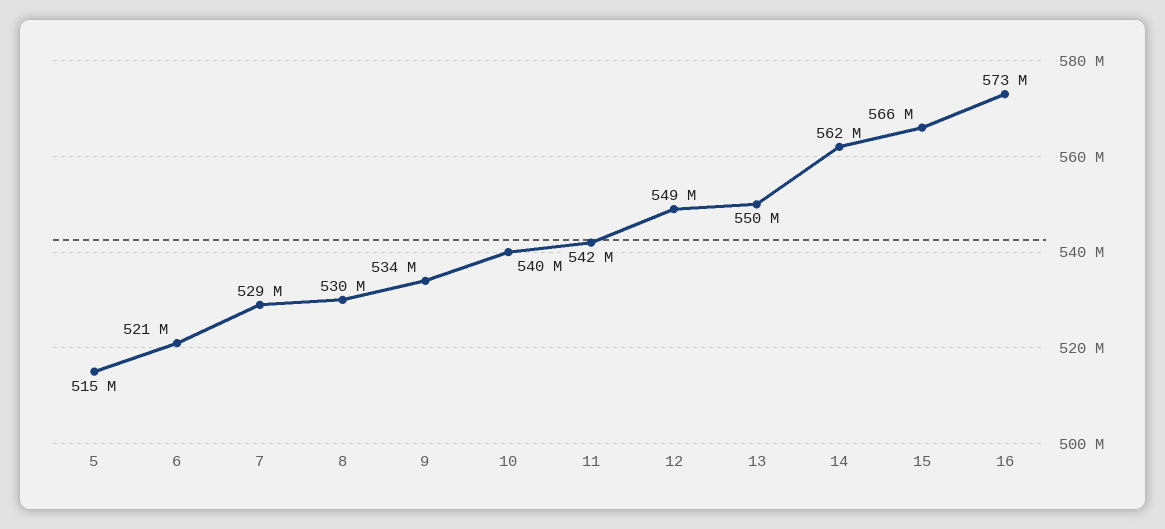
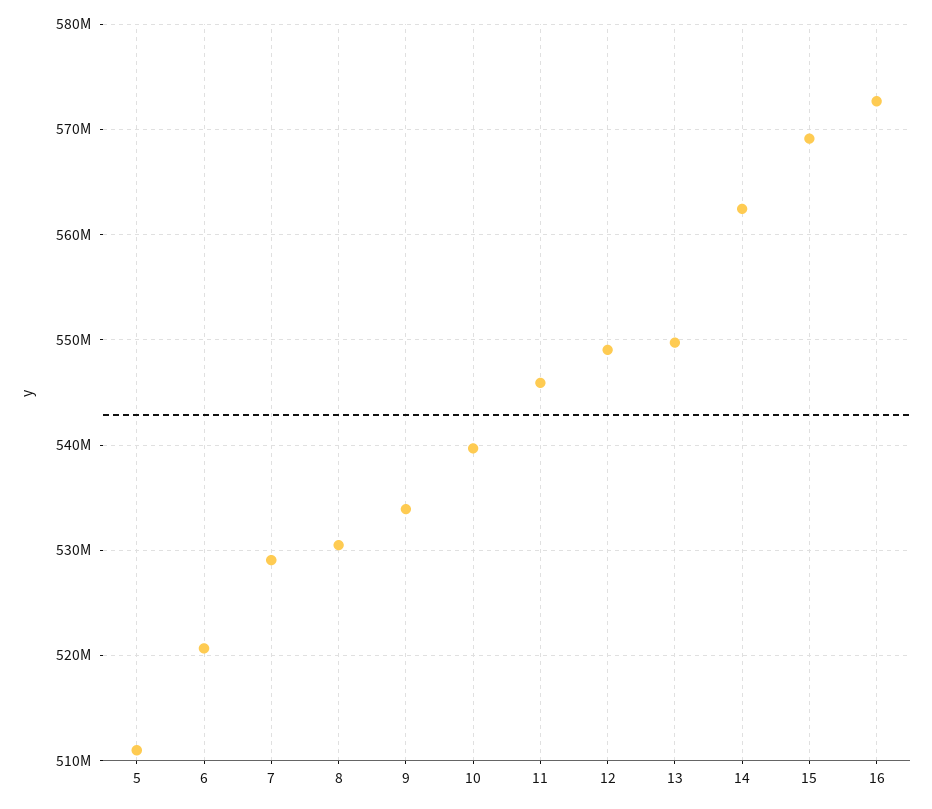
5: 515000000 -> 511000000
11: 542000000 -> 546000000
15: 566000000 -> 569000000

